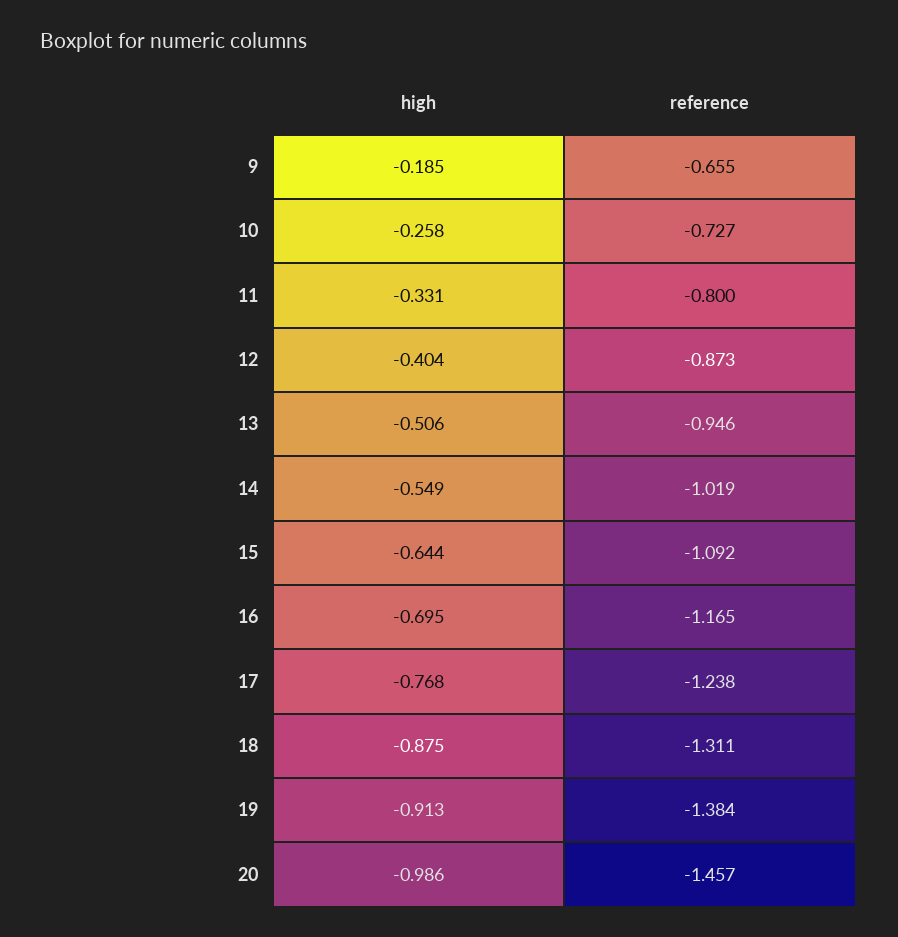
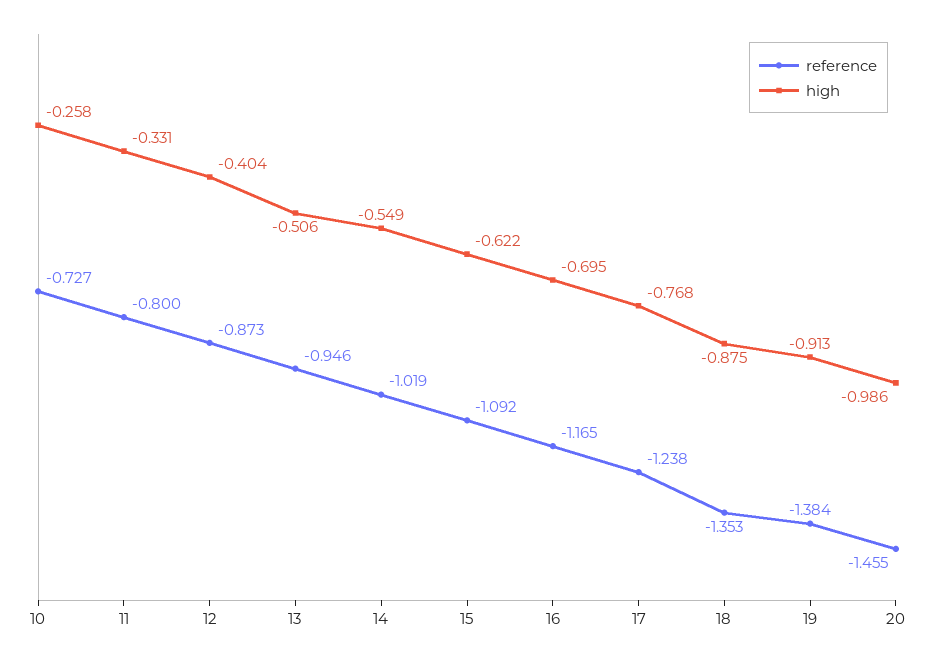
high, 9: -0.185 -> none
reference, 9: -0.655 -> none
high, 15: -0.644 -> -0.622
reference, 18: -1.311 -> -1.353
reference, 20: -1.457 -> -1.455

